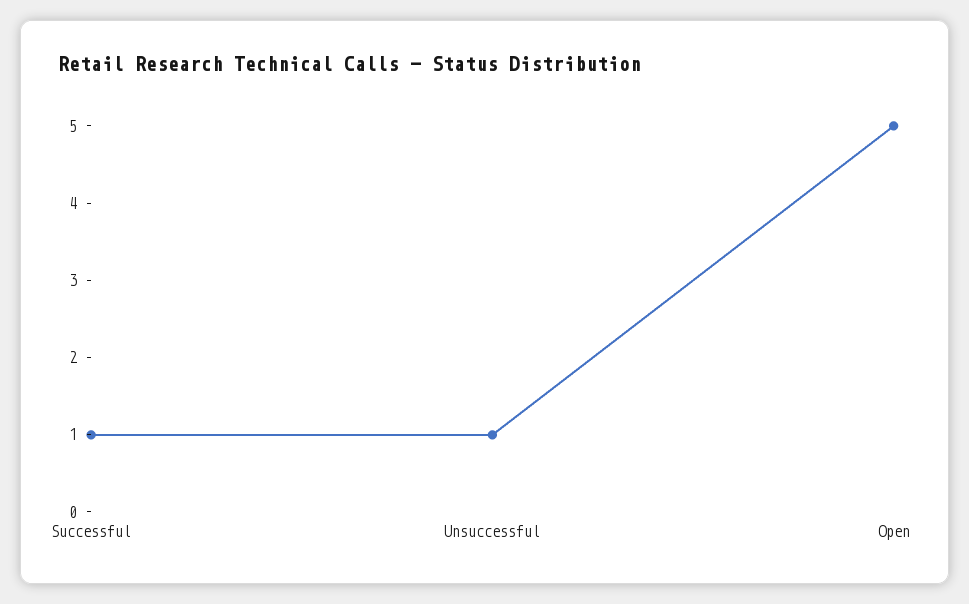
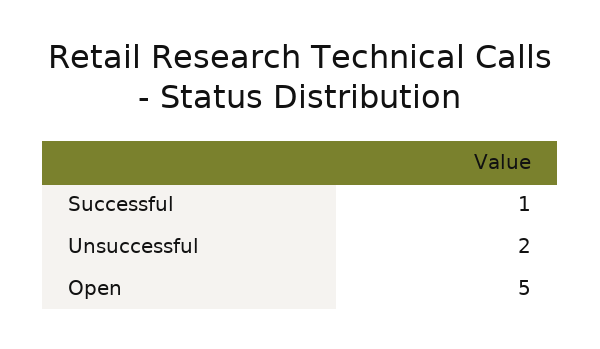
Unsuccessful: 1 -> 2

